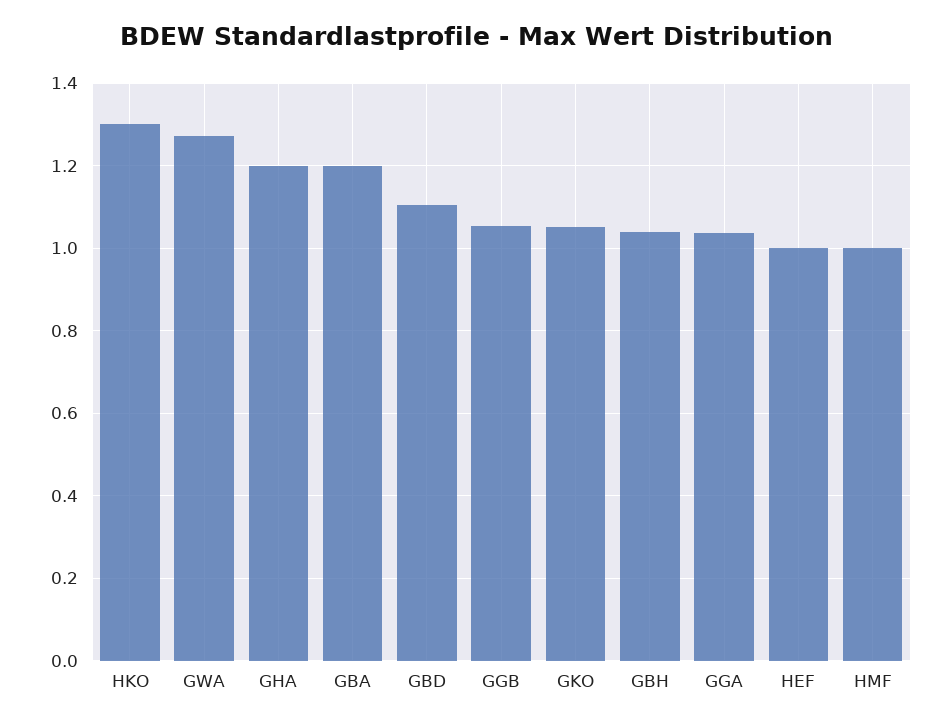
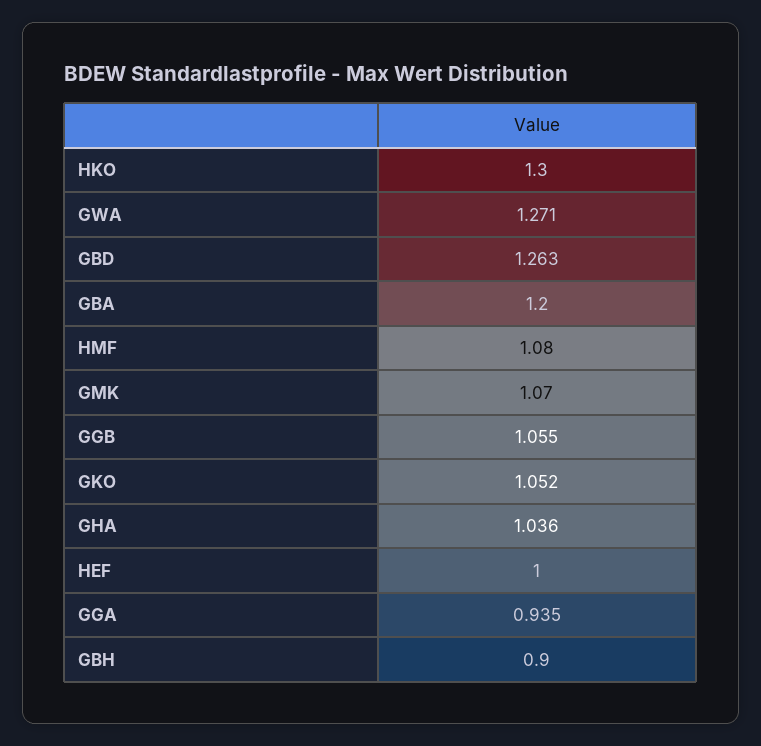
GHA: 1.2 -> 1.036
GBD: 1.1 -> 1.263
GBH: 1.04 -> 0.9
GGA: 1.04 -> 0.935
HMF: 1 -> 1.08
GMK: none -> 1.07

